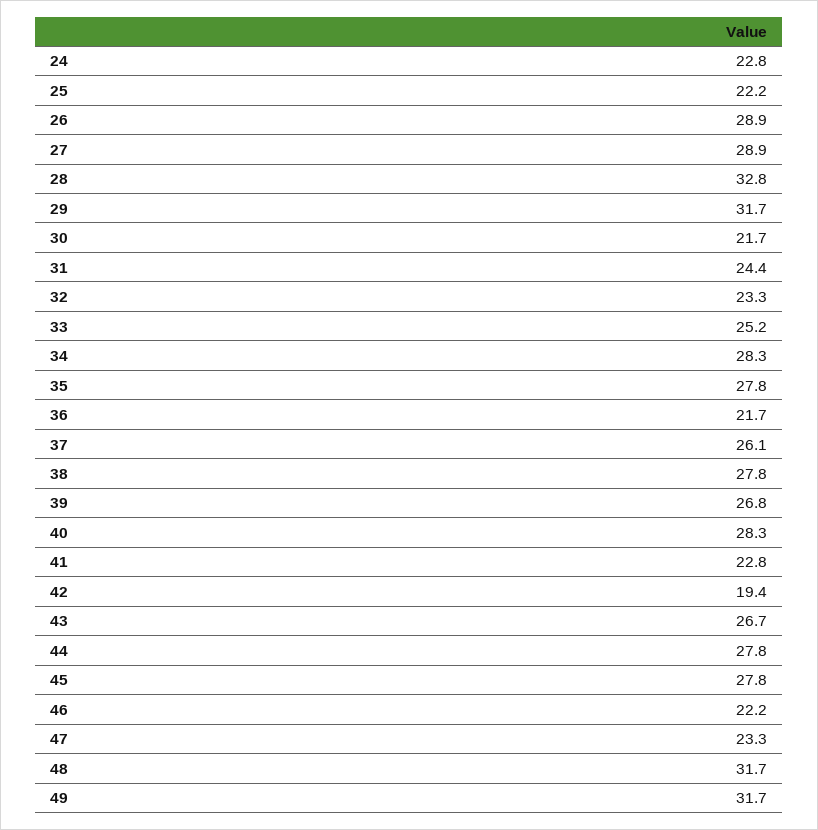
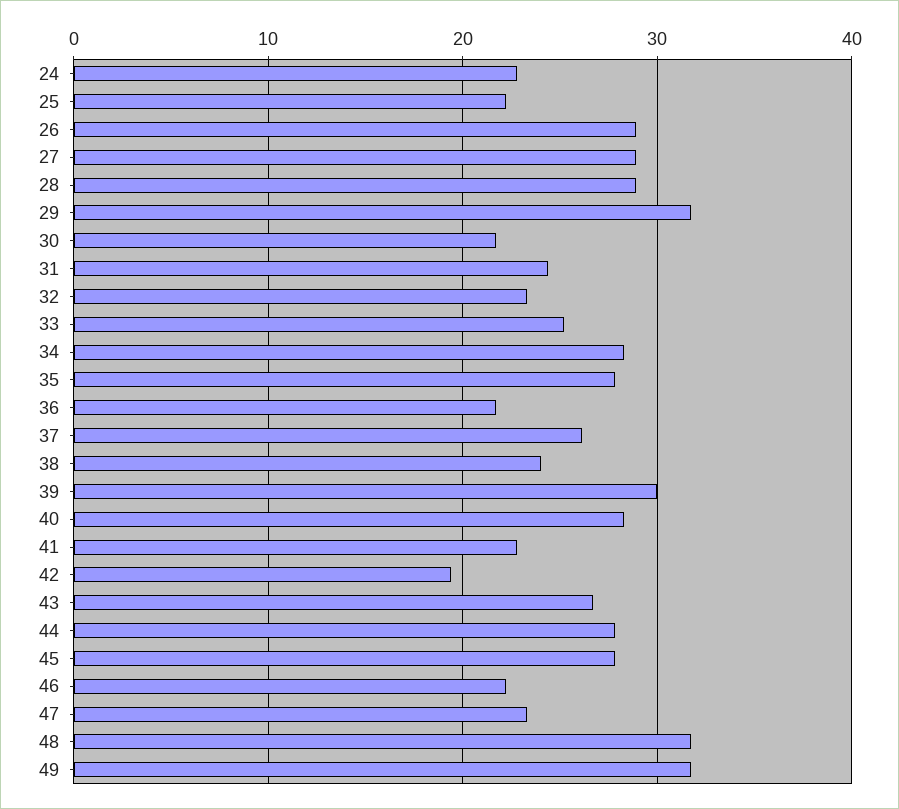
28: 32.8 -> 29
38: 27.8 -> 24
39: 26.8 -> 30

